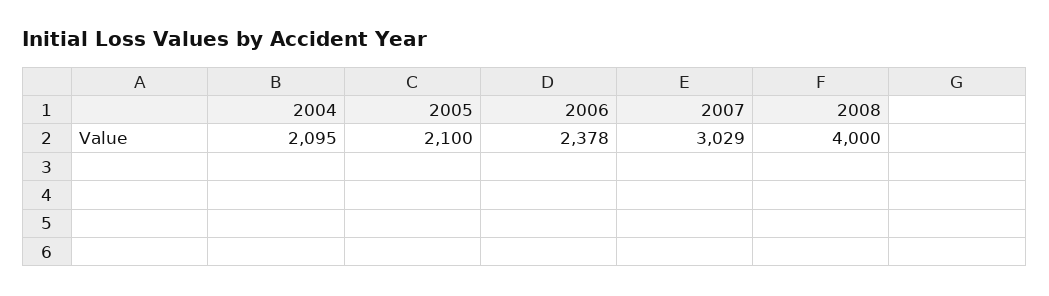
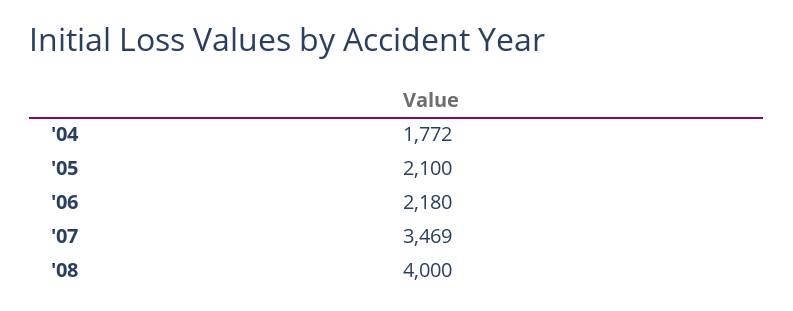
2004: 2095 -> 1772
2006: 2378 -> 2180
2007: 3029 -> 3469

